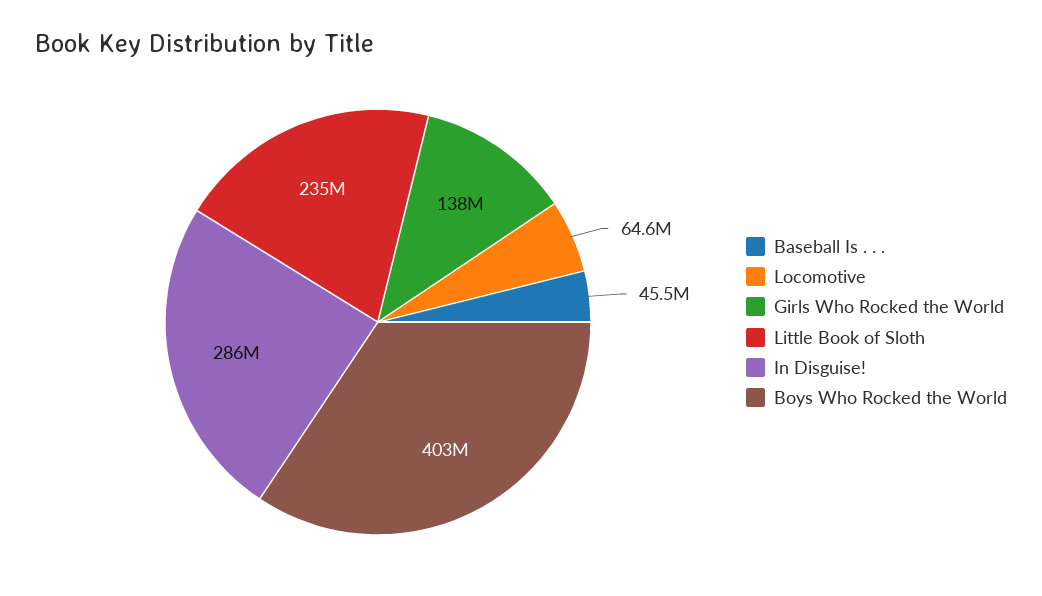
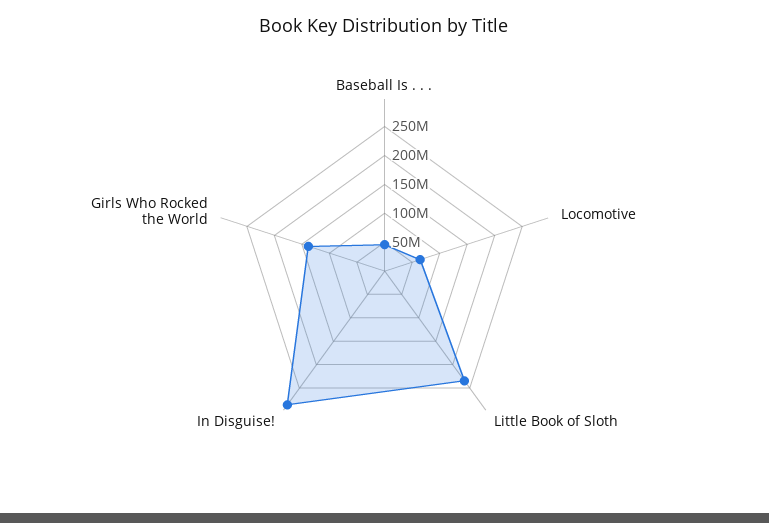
Boys Who Rocked the World: 403000000 -> none

